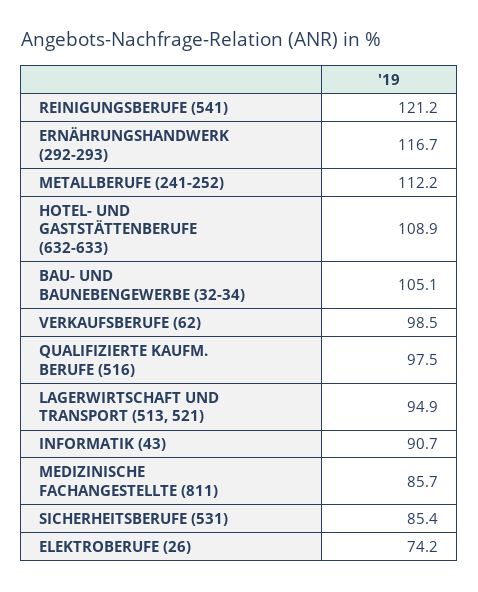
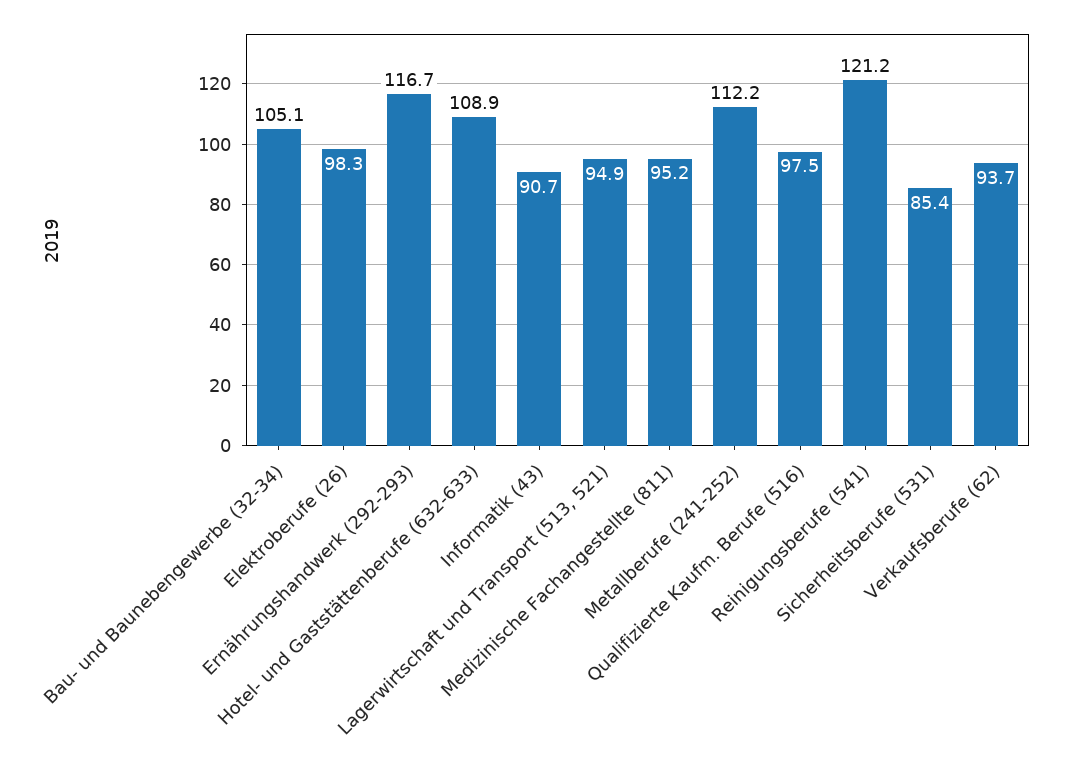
VERKAUFSBERUFE (62): 98.5 -> 93.7
MEDIZINISCHE FACHANGESTELLTE (811): 85.7 -> 95.2
ELEKTROBERUFE (26): 74.2 -> 98.3

